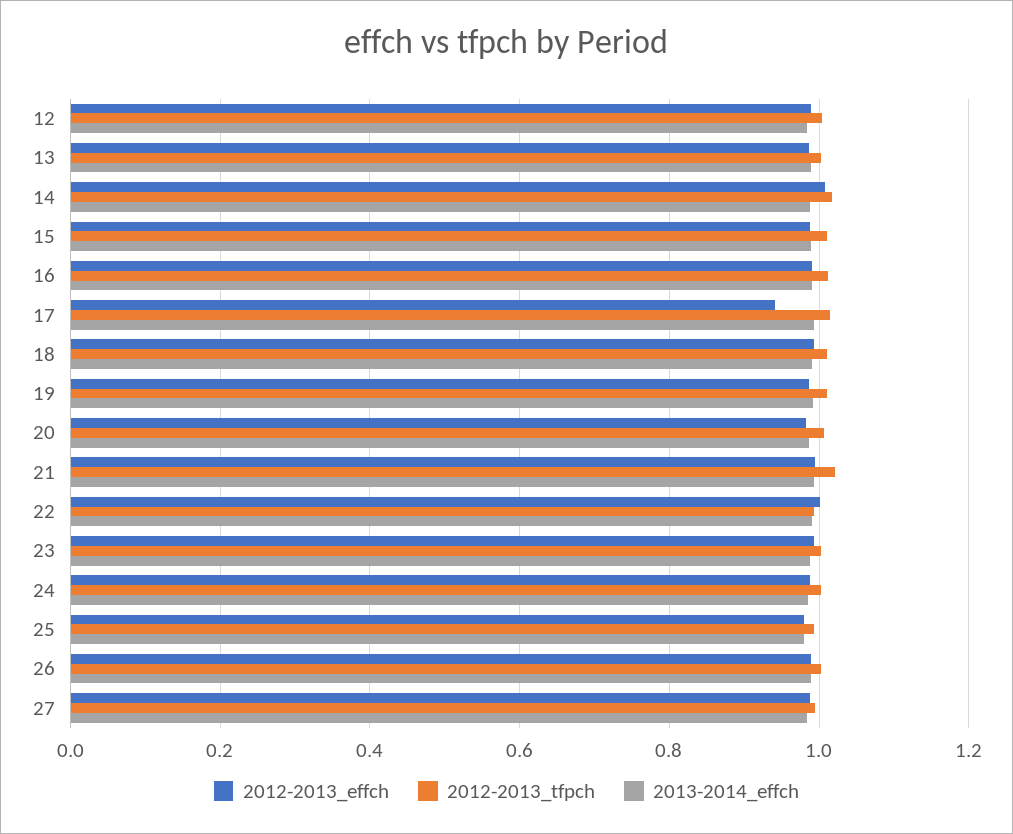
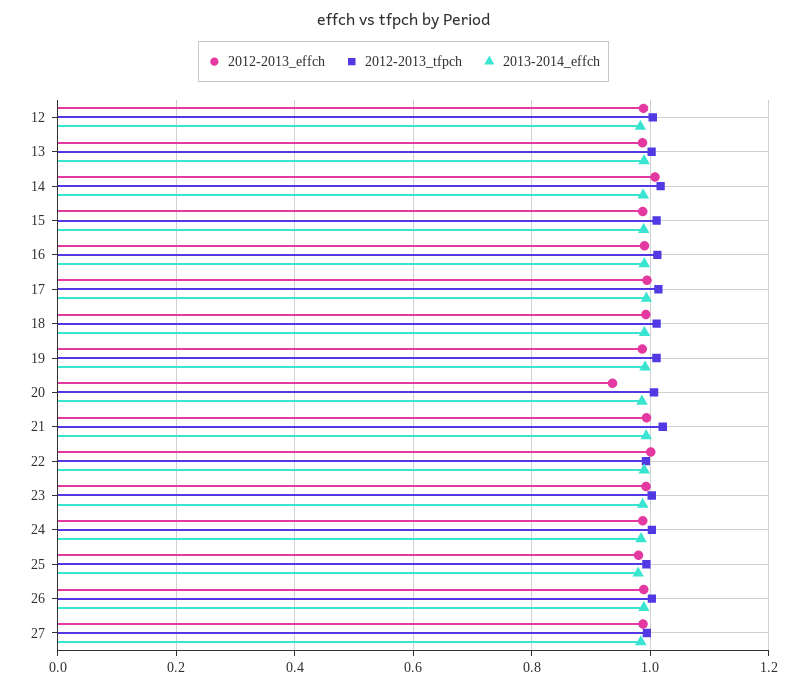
2012-2013_effch, 17: 0.94 -> 1
2012-2013_effch, 20: 0.98 -> 0.94

